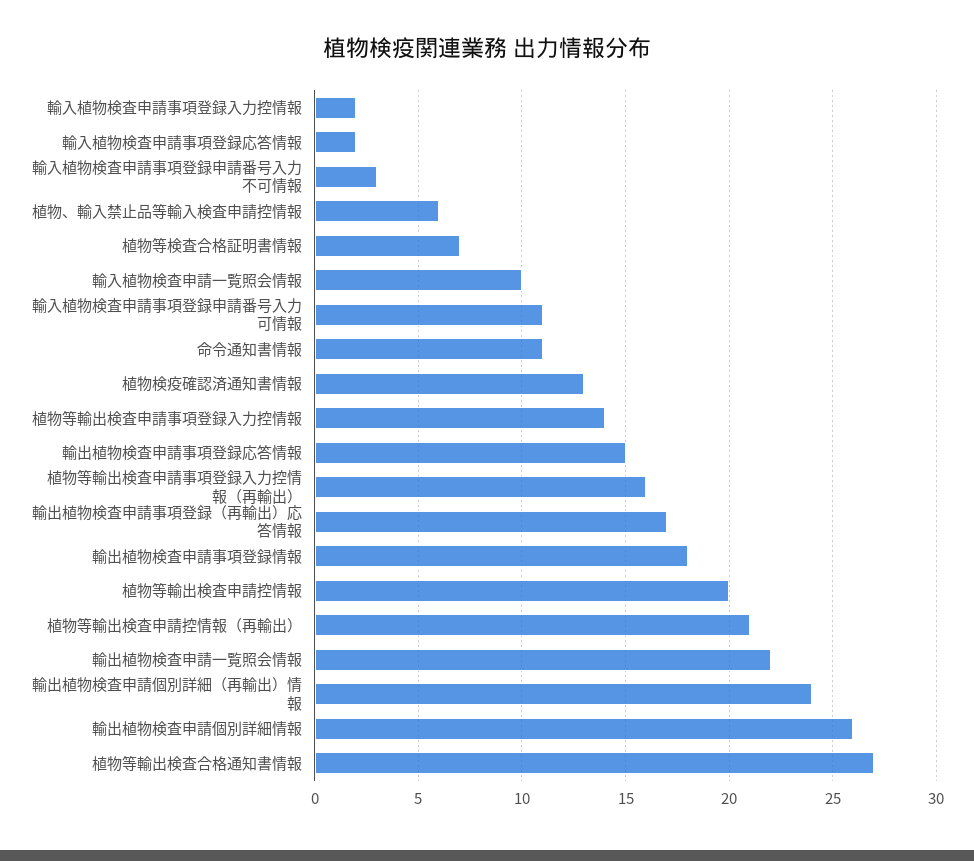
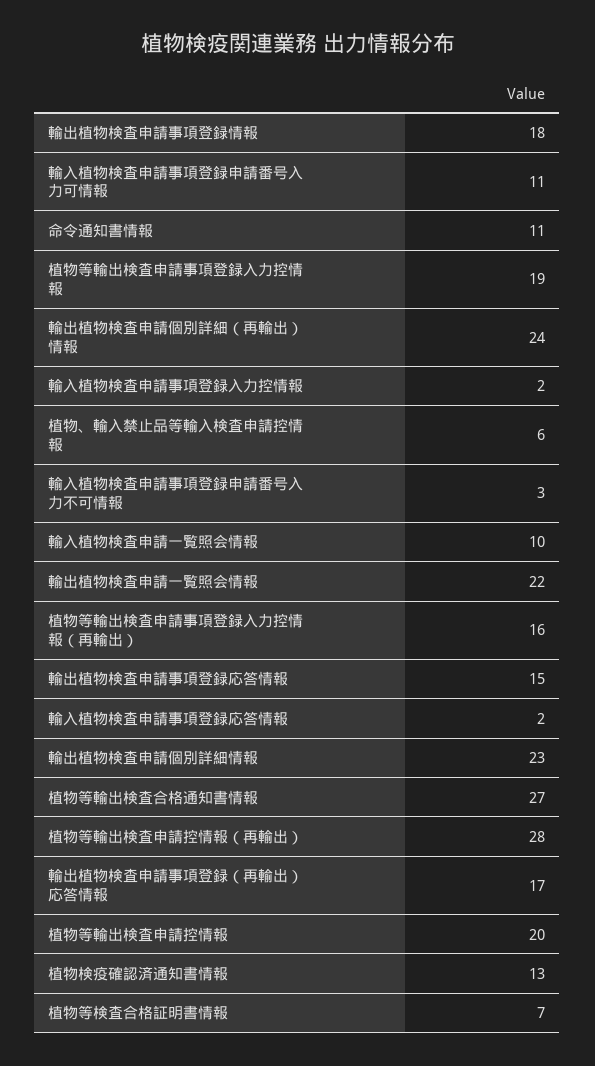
植物等輸出検査申請事項登録入力控情報: 14 -> 19
植物等輸出検査申請控情報（再輸出）: 21 -> 28
輸出植物検査申請個別詳細情報: 26 -> 23

